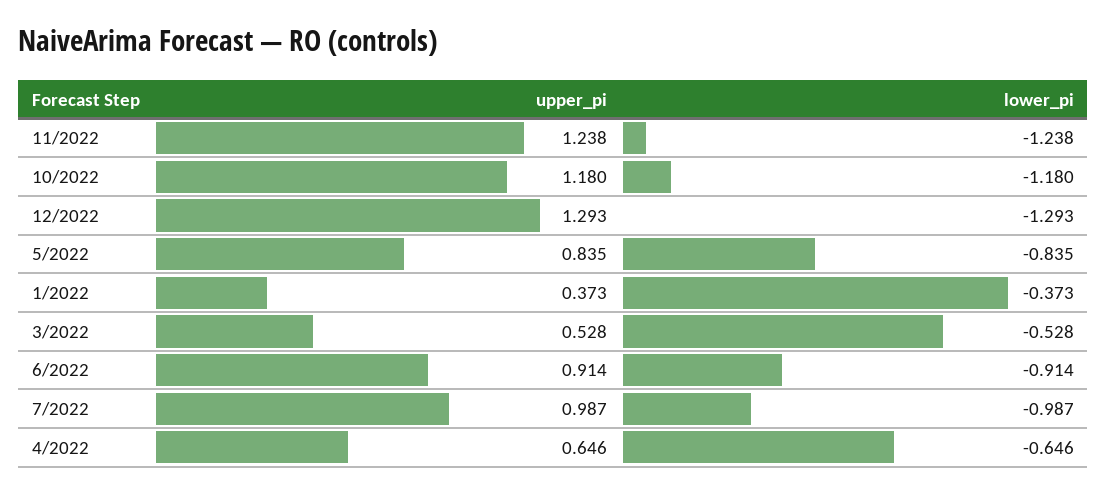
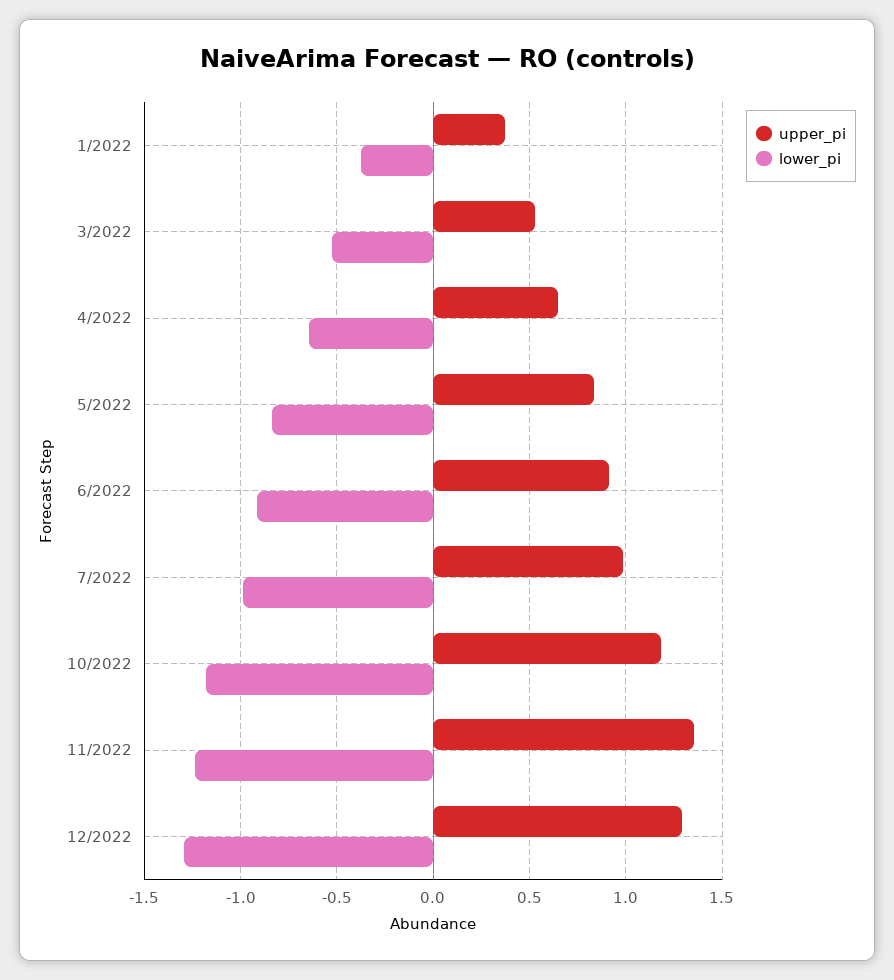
upper_pi, 11/2022: 1.238 -> 1.35

